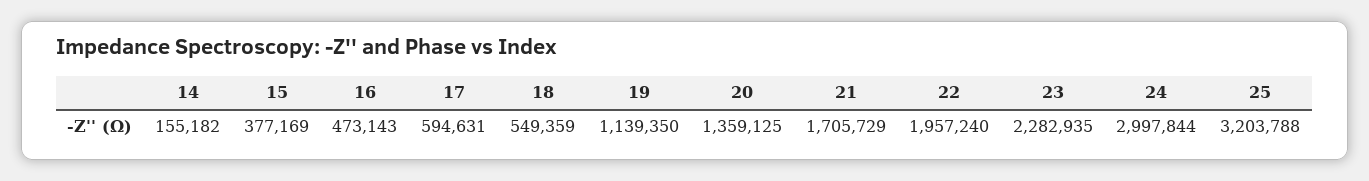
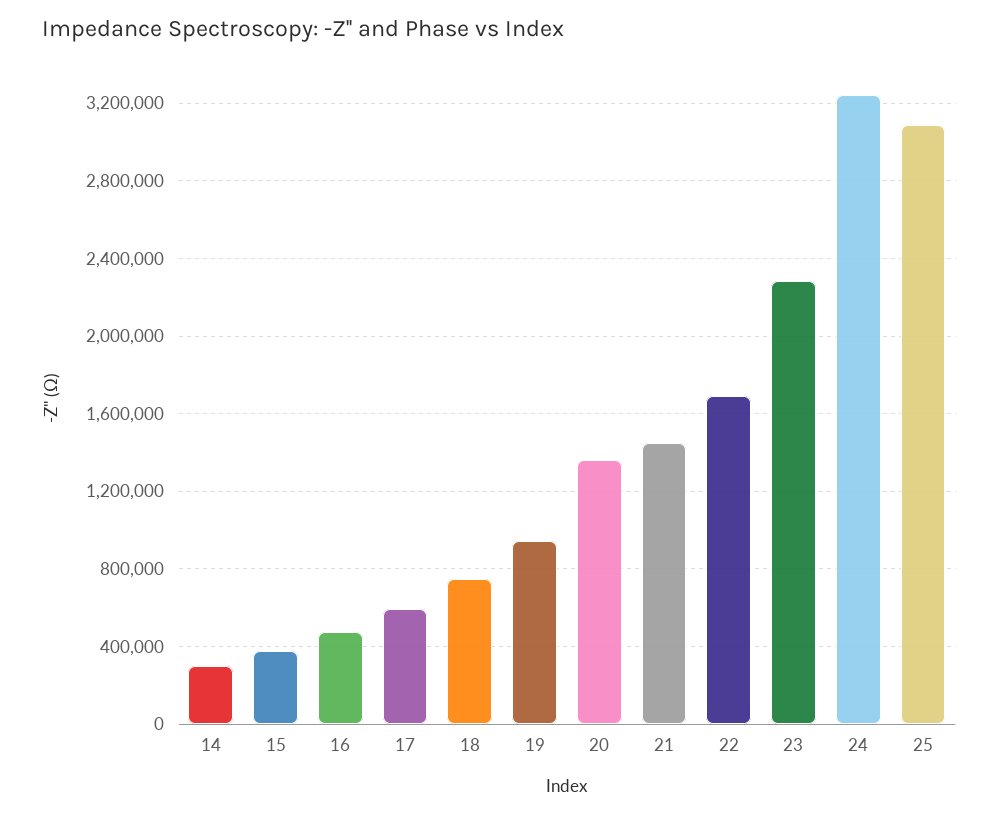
14: 155182 -> 300000
18: 549359 -> 750000
19: 1139350 -> 950000
21: 1705729 -> 1450000
22: 1957240 -> 1700000
24: 2997844 -> 3250000
25: 3203788 -> 3100000

